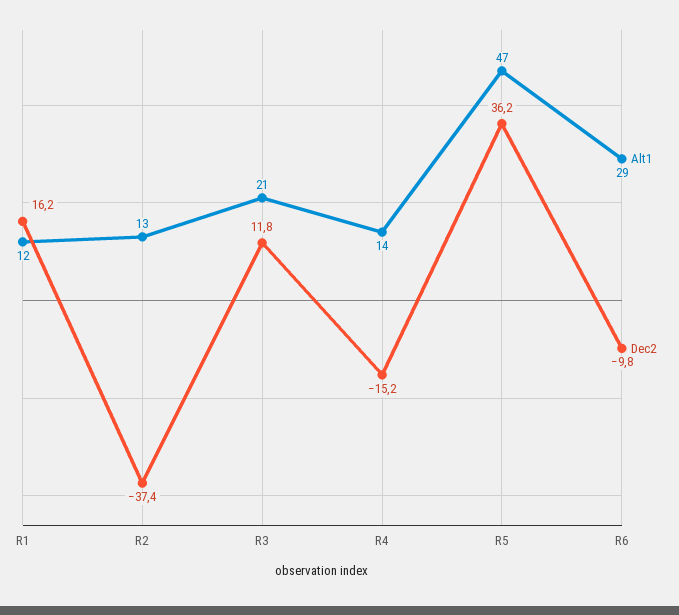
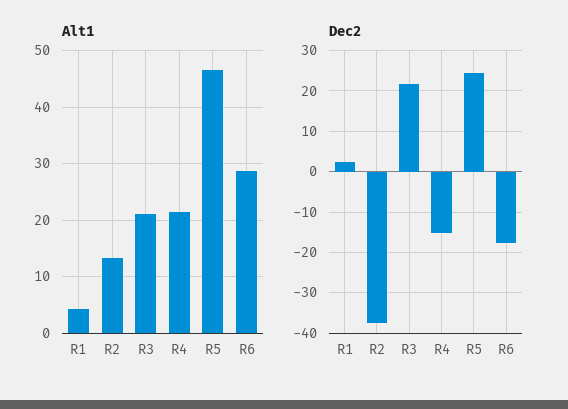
Alt1, R1: 12 -> 4
Dec2, R1: 16.2 -> 2
Dec2, R3: 11.8 -> 22
Alt1, R4: 14 -> 22
Dec2, R5: 36.2 -> 24
Dec2, R6: -9.8 -> -18

